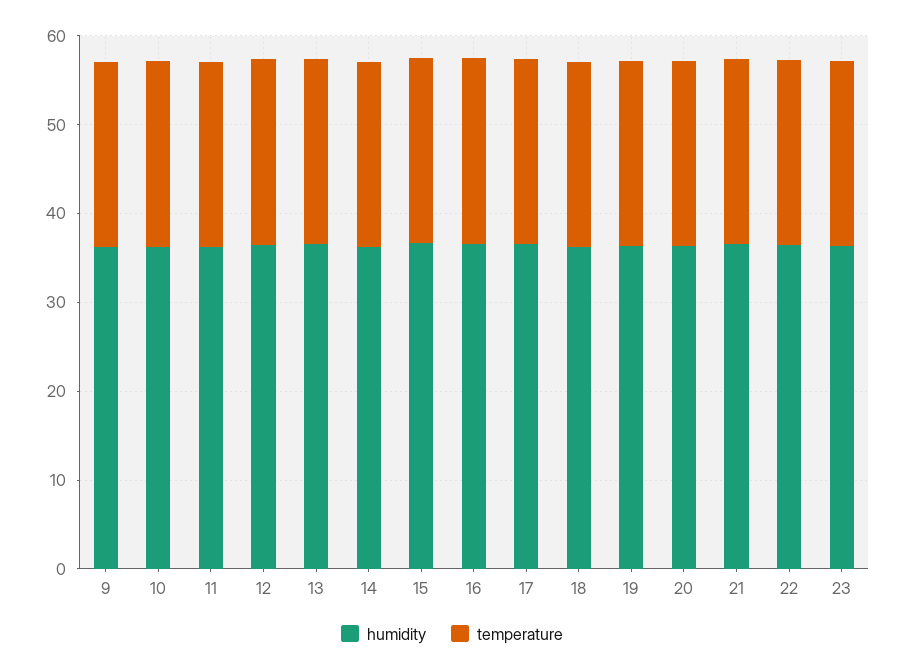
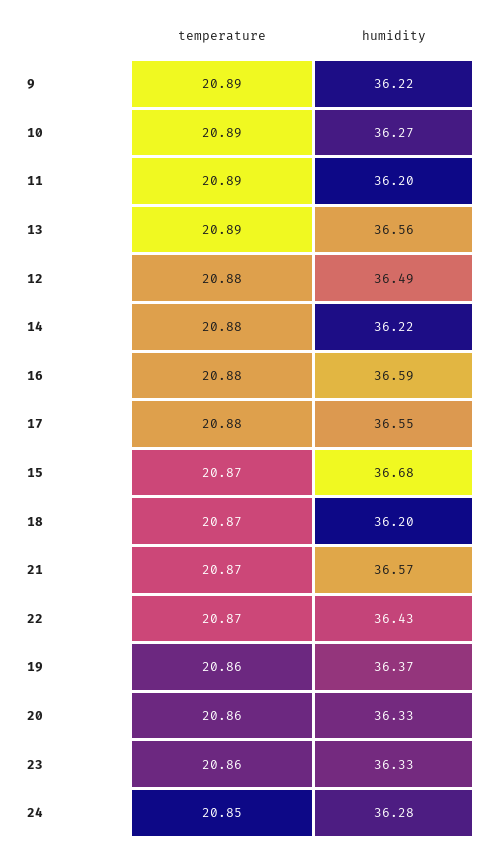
temperature, 24: none -> 20.85
humidity, 24: none -> 36.28

